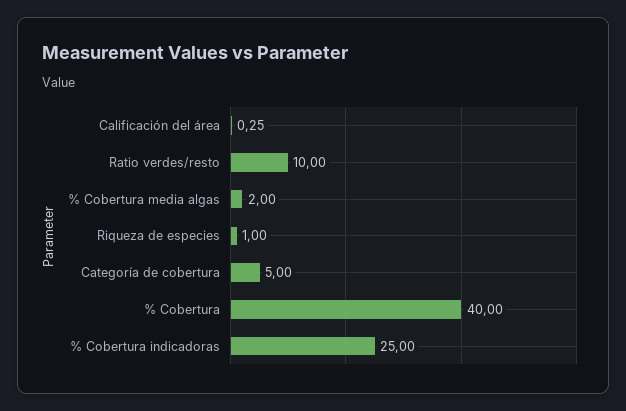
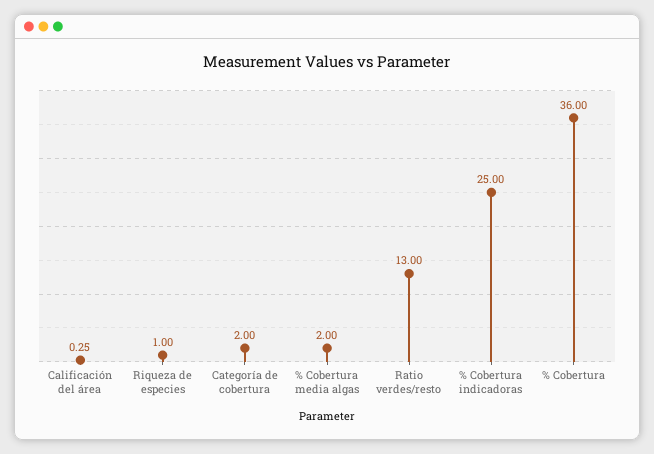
Ratio verdes/resto: 10 -> 13
Categoría de cobertura: 5 -> 2
% Cobertura: 40 -> 36

